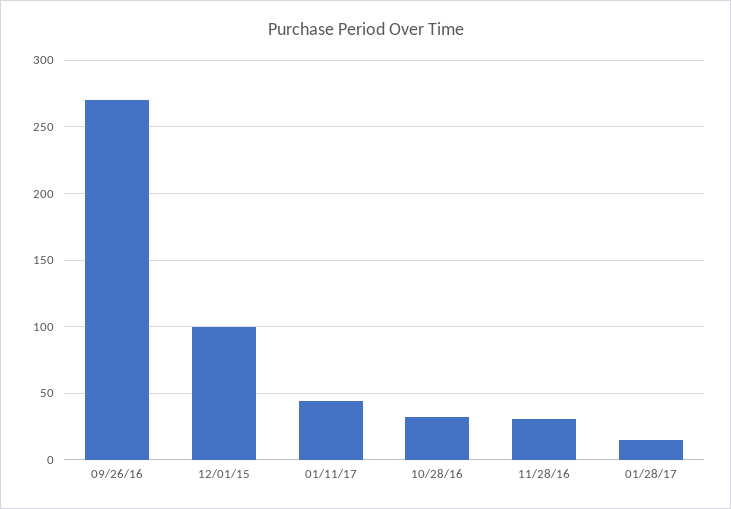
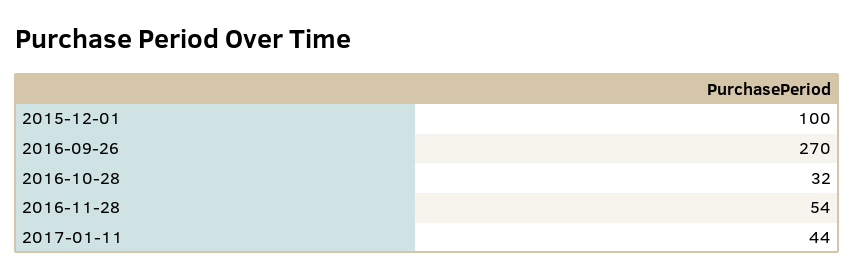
11/28/16: 30 -> 54
01/28/17: 15 -> none

